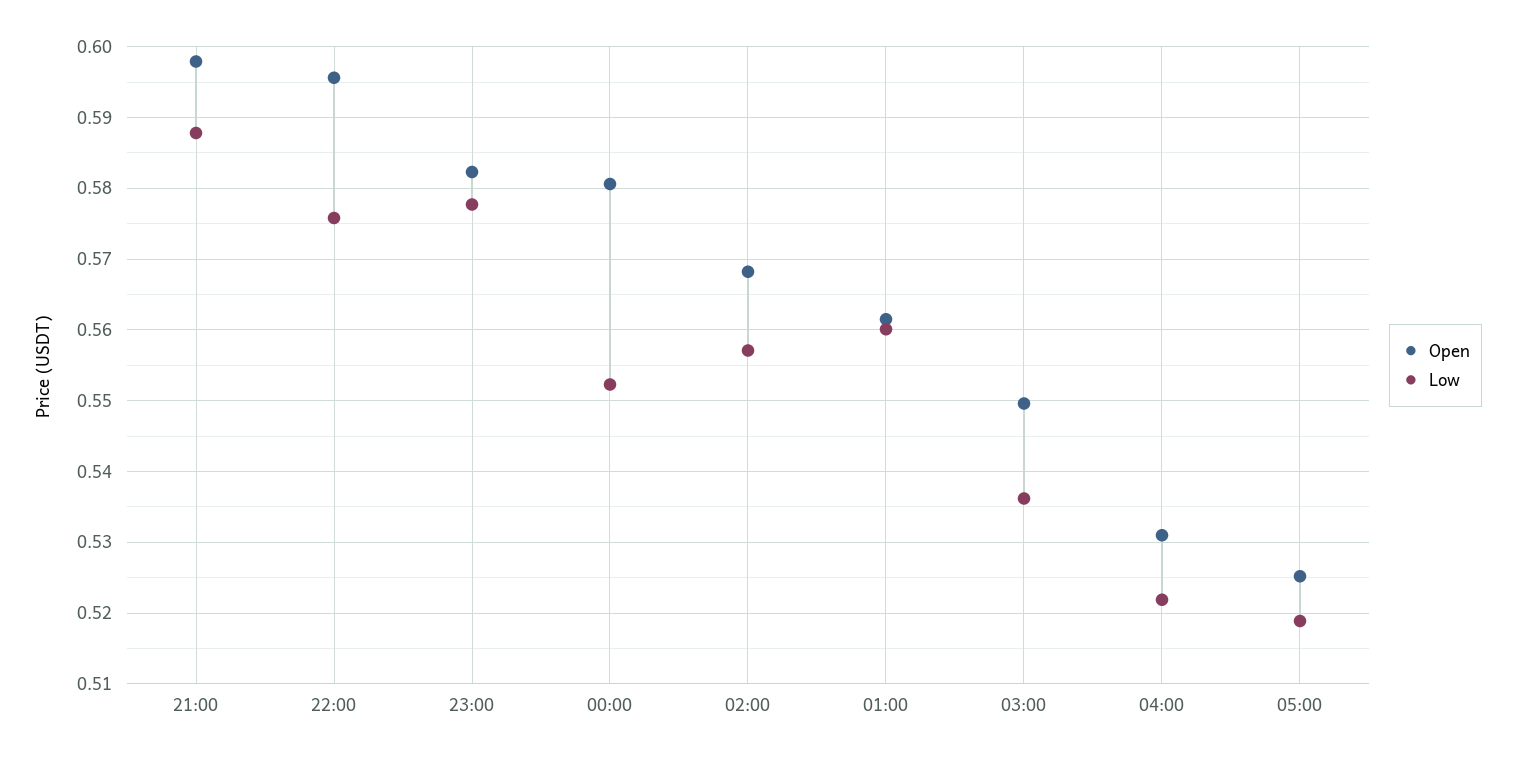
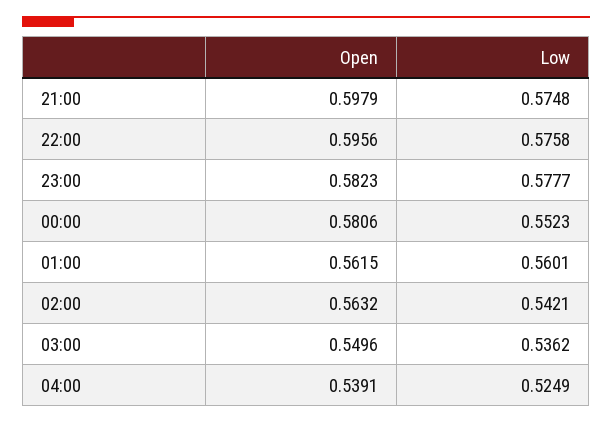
Low, 21:00: 0.588 -> 0.5748
Open, 02:00: 0.568 -> 0.5632
Low, 02:00: 0.557 -> 0.5421
Open, 04:00: 0.531 -> 0.5391
Low, 04:00: 0.522 -> 0.5249
Open, 05:00: 0.525 -> none
Low, 05:00: 0.519 -> none

